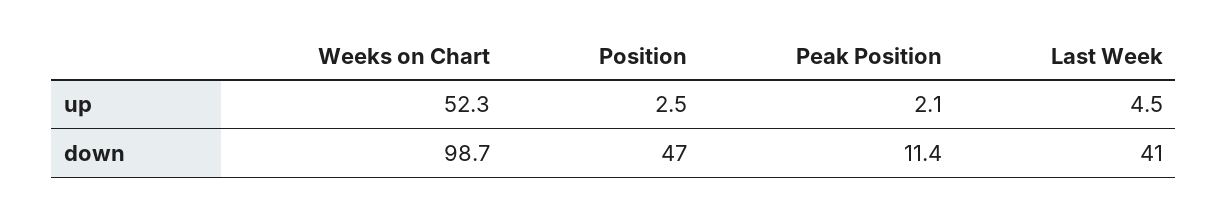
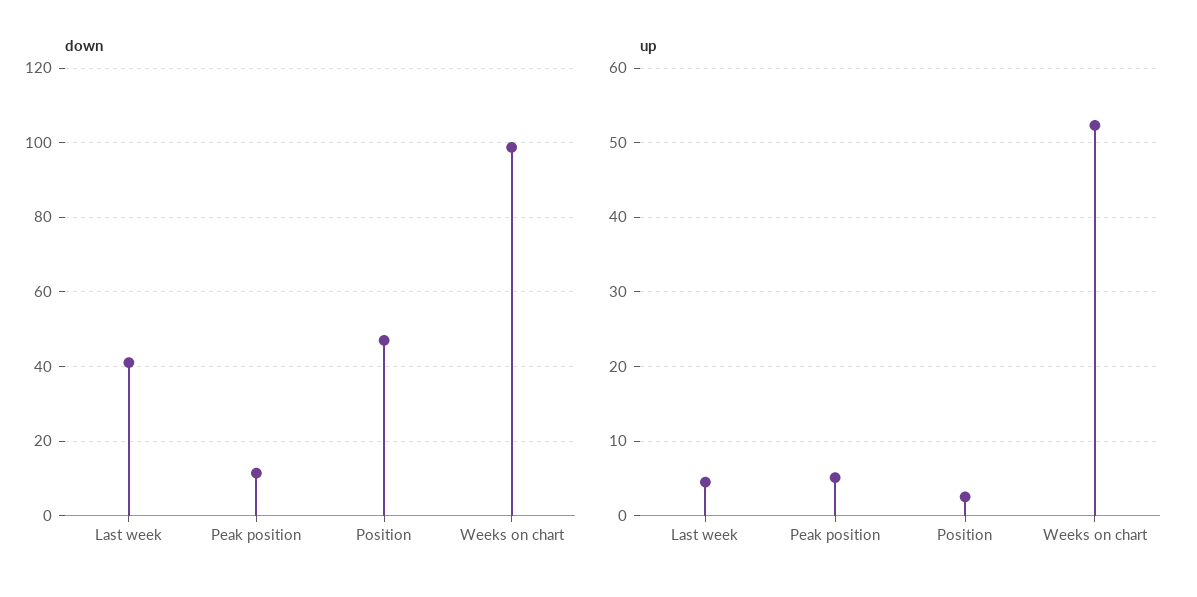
up, Peak Position: 2.1 -> 5

